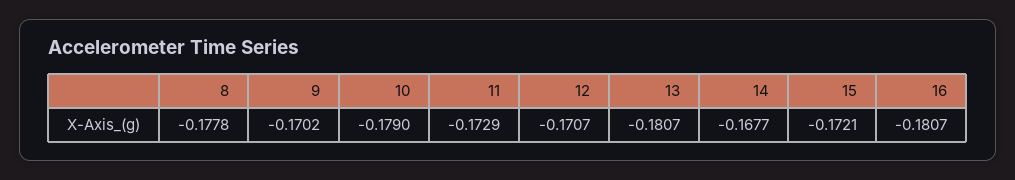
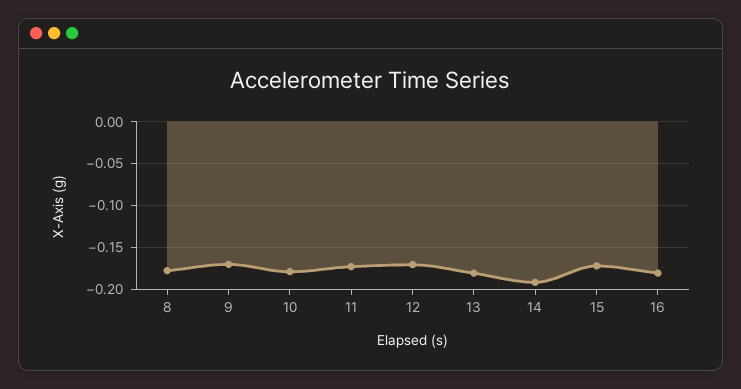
14: -0.1677 -> -0.19

